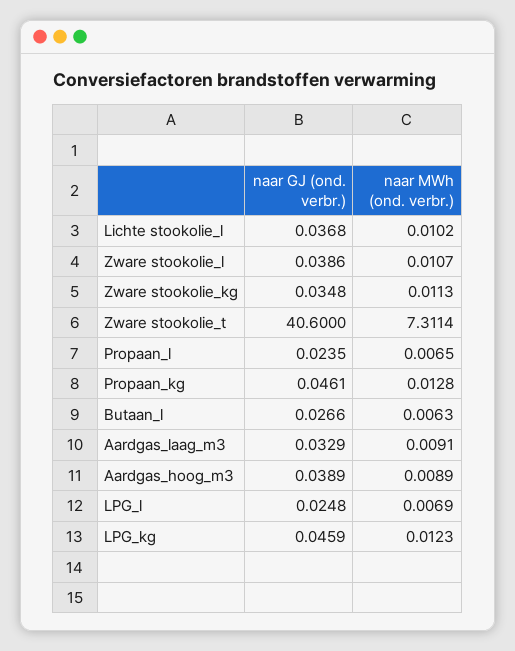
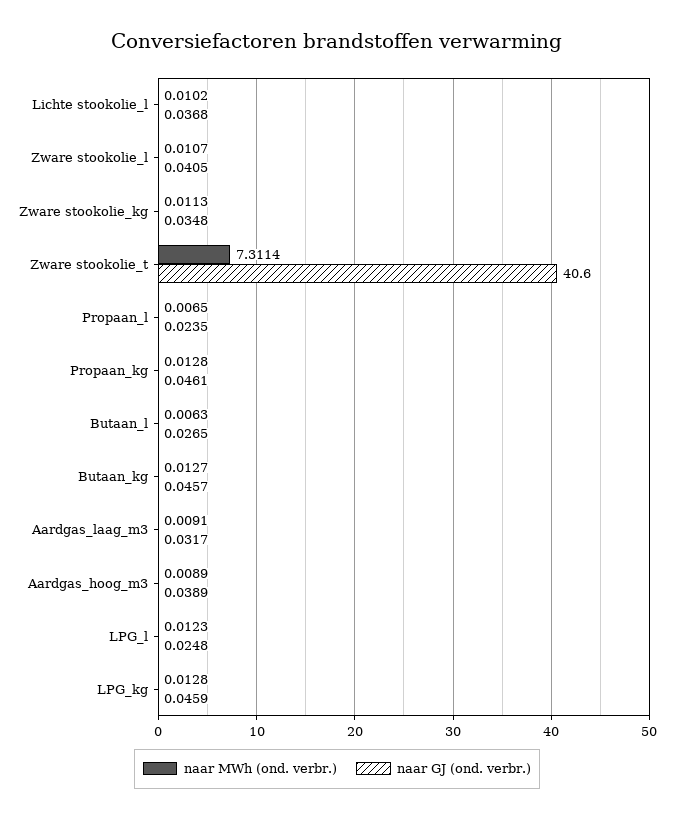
naar GJ (ond. verbr.), Zware stookolie_l: 0.0386 -> 0.0405
naar GJ (ond. verbr.), Butaan_l: 0.0266 -> 0.0265
naar GJ (ond. verbr.), Aardgas_laag_m3: 0.0329 -> 0.0317
naar MWh (ond. verbr.), LPG_l: 0.0069 -> 0.0123
naar MWh (ond. verbr.), LPG_kg: 0.0123 -> 0.0128
naar MWh (ond. verbr.), Butaan_kg: none -> 0.0127
naar GJ (ond. verbr.), Butaan_kg: none -> 0.0457

